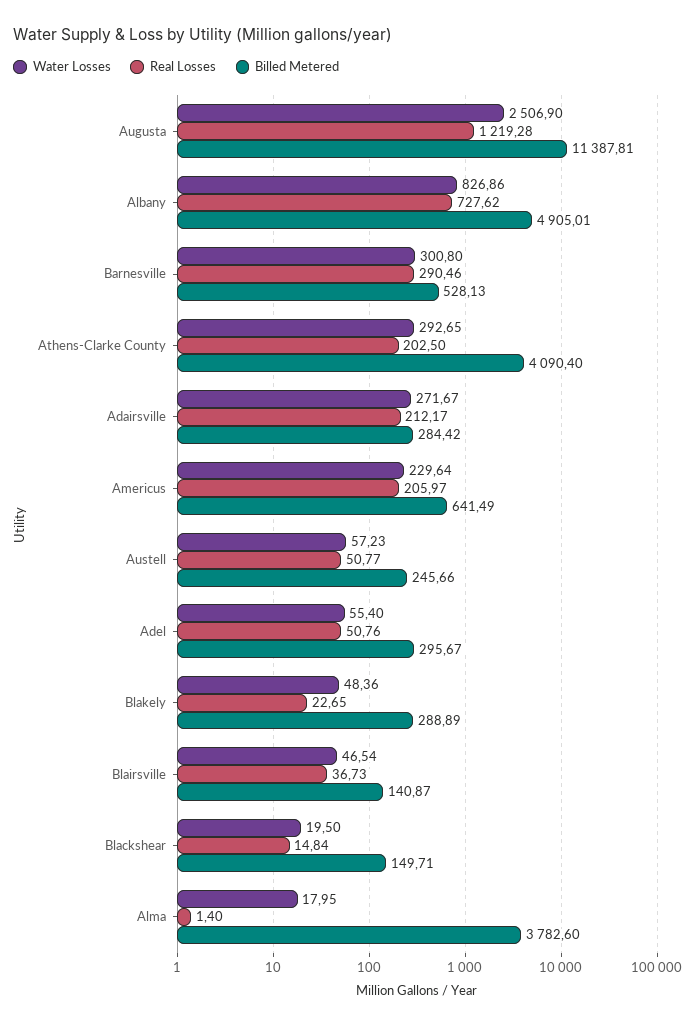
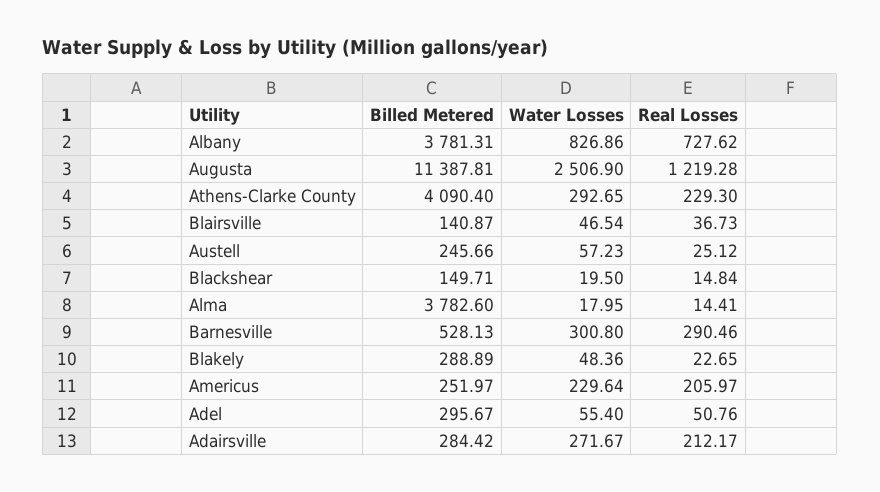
Billed Metered, Albany: 4905.01 -> 3781.31
Real Losses, Athens-Clarke County: 202.5 -> 229.3
Billed Metered, Americus: 641.49 -> 251.97
Real Losses, Austell: 50.77 -> 25.12
Real Losses, Alma: 1.4 -> 14.41

